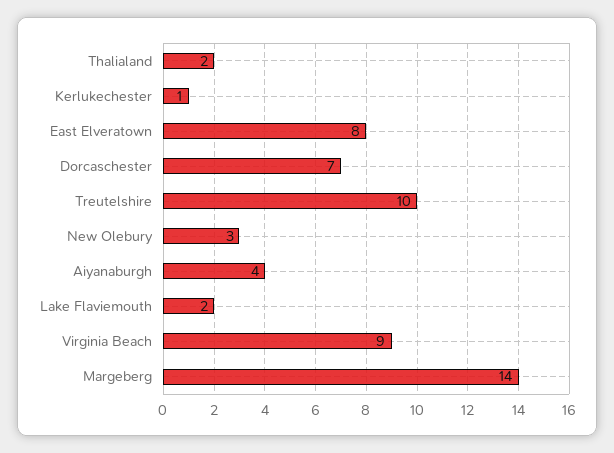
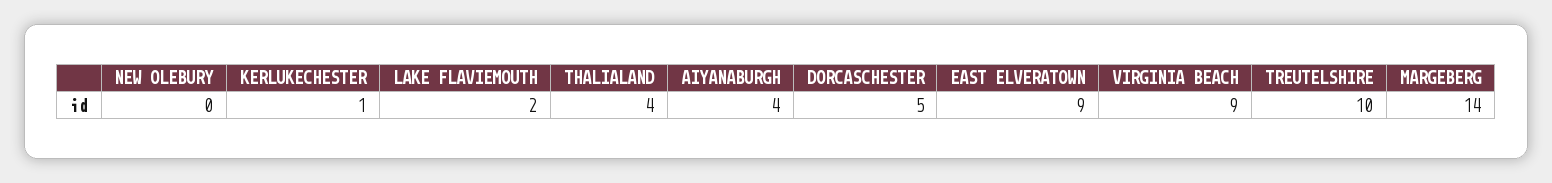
Thalialand: 2 -> 4
East Elveratown: 8 -> 9
Dorcaschester: 7 -> 5
New Olebury: 3 -> 0

